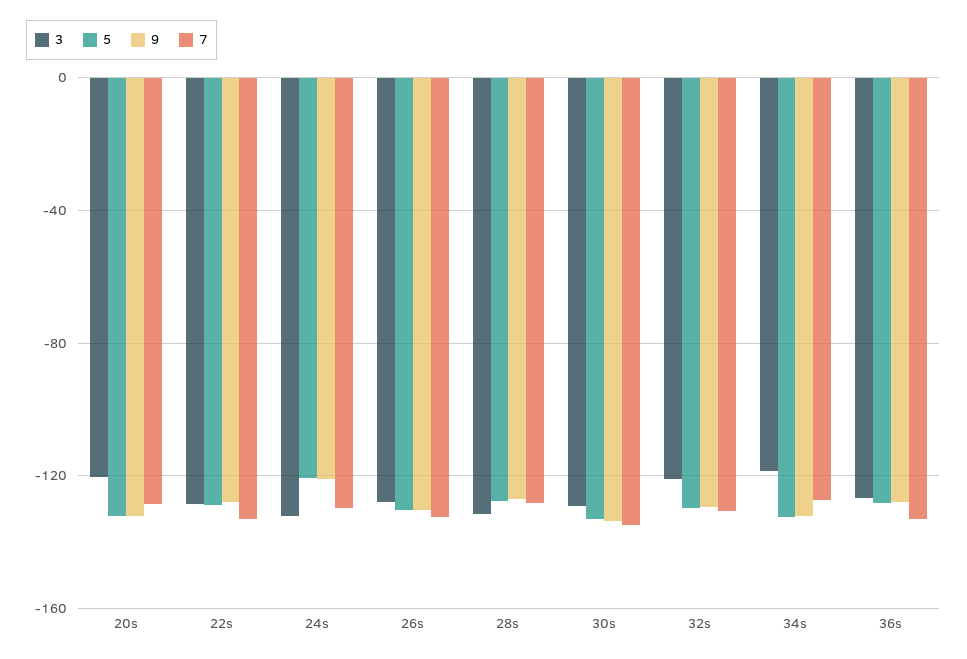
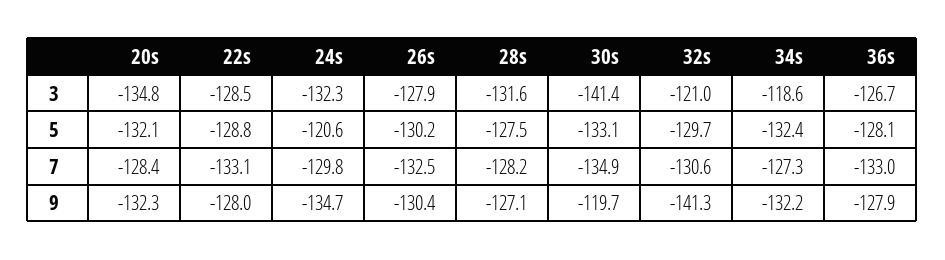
3, 20s: -120 -> -134.8
9, 24s: -120 -> -134.7
3, 30s: -130 -> -141.4
9, 30s: -135 -> -119.7
9, 32s: -130 -> -141.3

